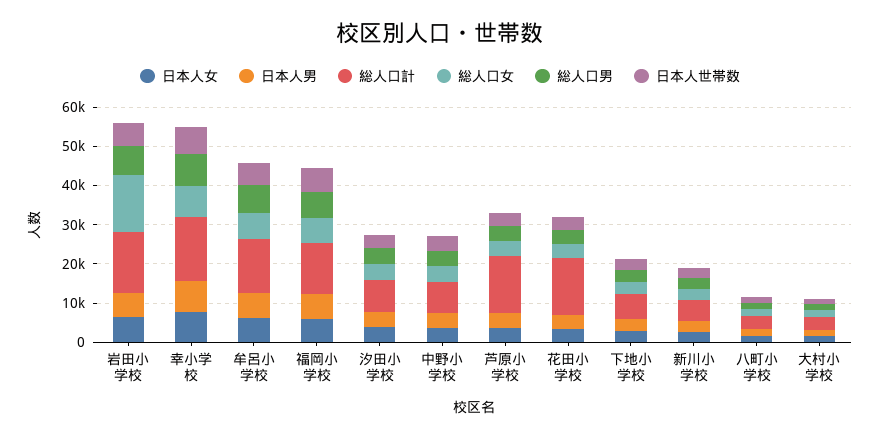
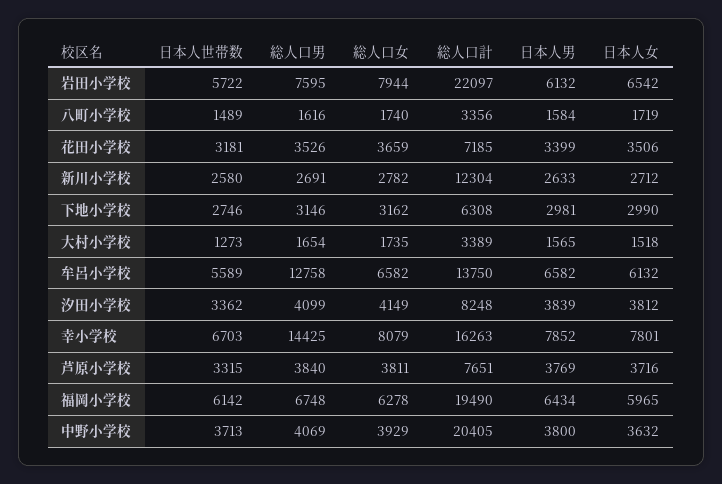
総人口計, 岩田小学校: 15000 -> 22097
総人口女, 岩田小学校: 15000 -> 7944
総人口男, 幸小学校: 7500 -> 14425
総人口男, 牟呂小学校: 7500 -> 12758
総人口計, 福岡小学校: 12500 -> 19490
総人口計, 中野小学校: 7500 -> 20405
総人口計, 芦原小学校: 15000 -> 7651
総人口計, 花田小学校: 15000 -> 7185
総人口計, 新川小学校: 5000 -> 12304

